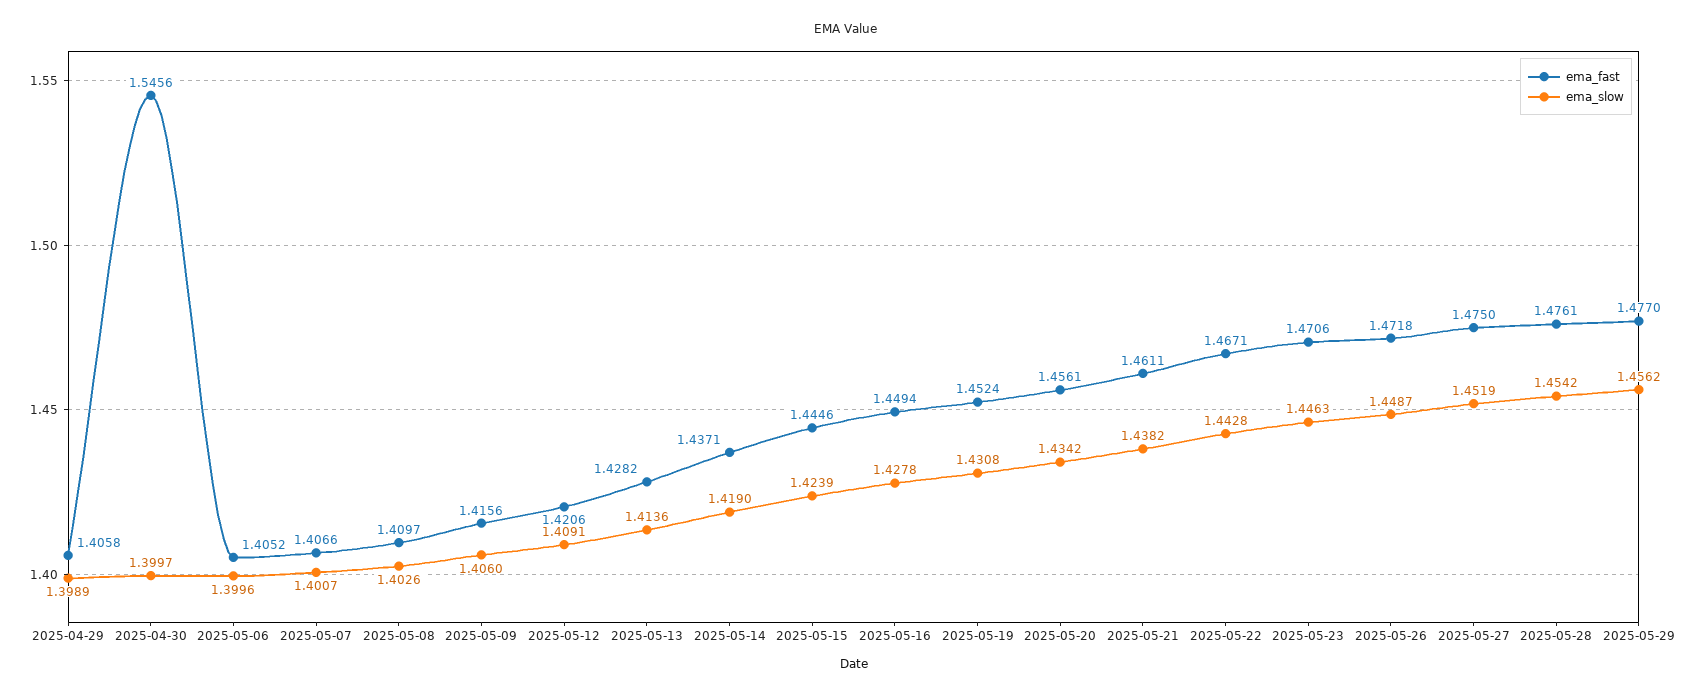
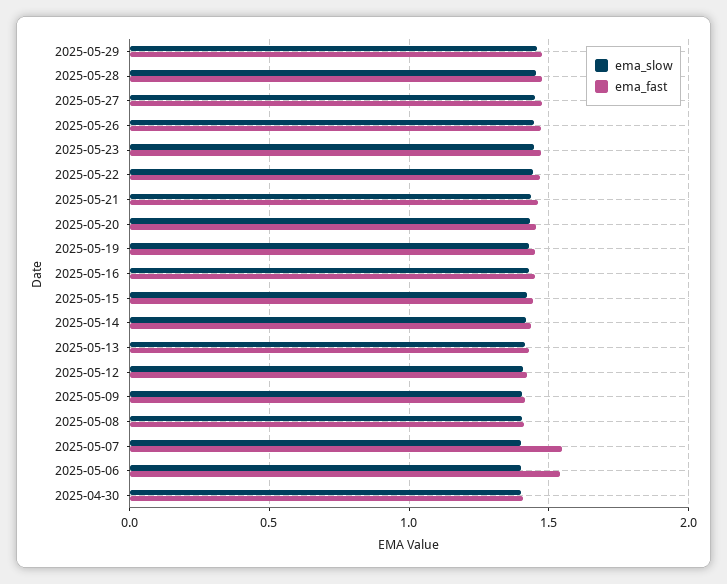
ema_fast, 2025-04-29: 1.4058 -> none
ema_slow, 2025-04-29: 1.3989 -> none
ema_fast, 2025-04-30: 1.5456 -> 1.4
ema_fast, 2025-05-06: 1.4052 -> 1.55
ema_fast, 2025-05-07: 1.4066 -> 1.55

